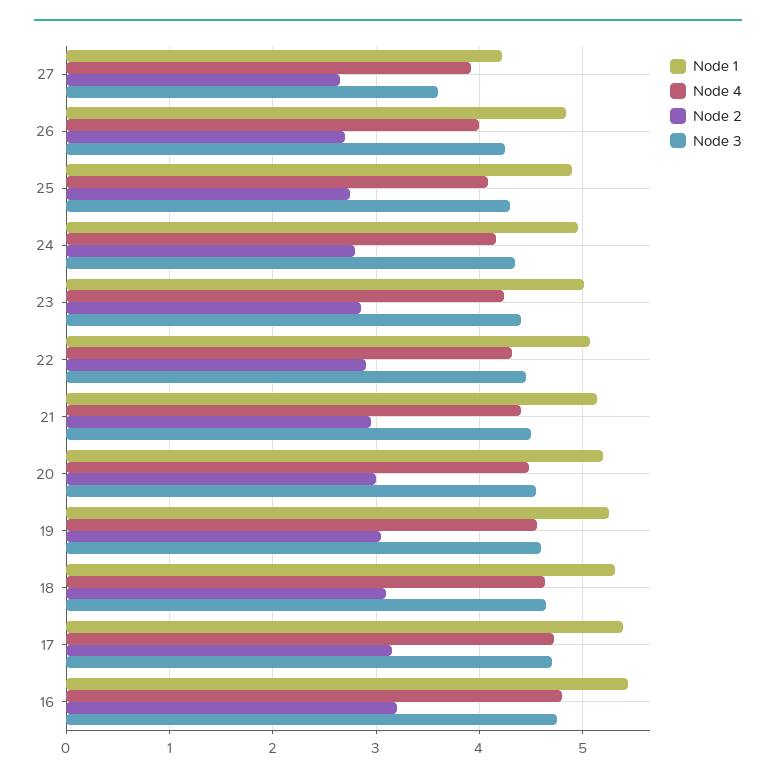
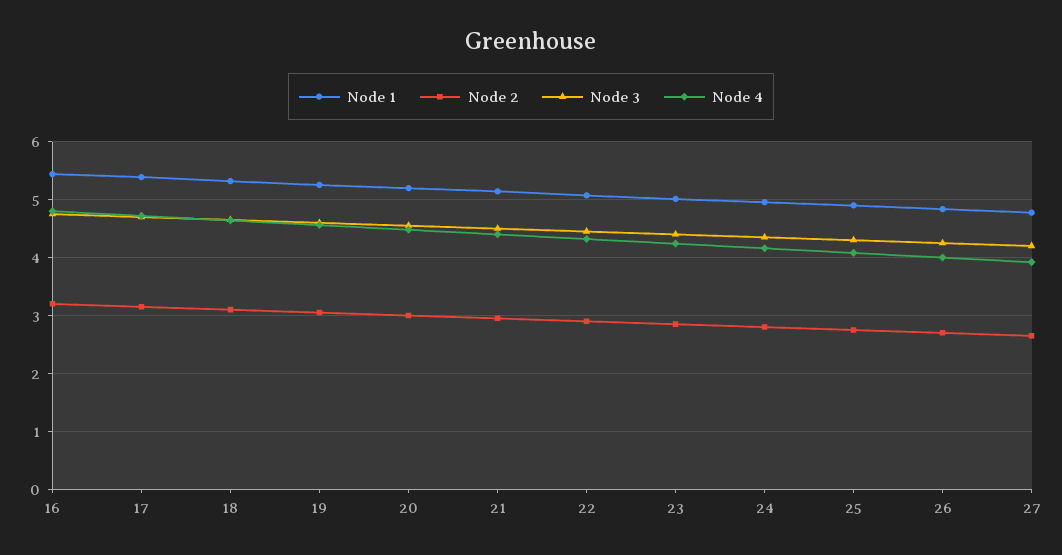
Node 1, 27: 4.2 -> 4.8
Node 3, 27: 3.6 -> 4.2

